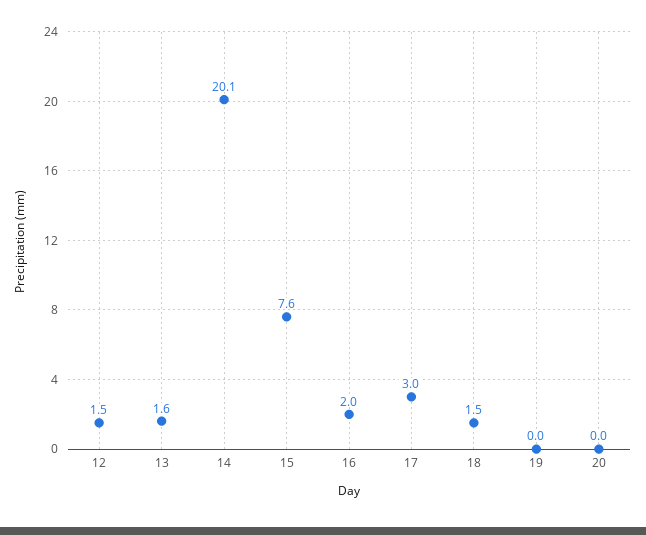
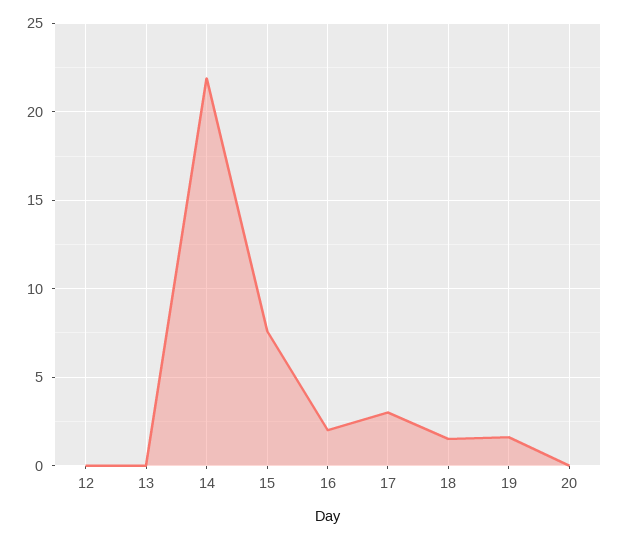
12: 1.5 -> 0
13: 1.6 -> 0
14: 20.1 -> 22
19: 0 -> 1.5

